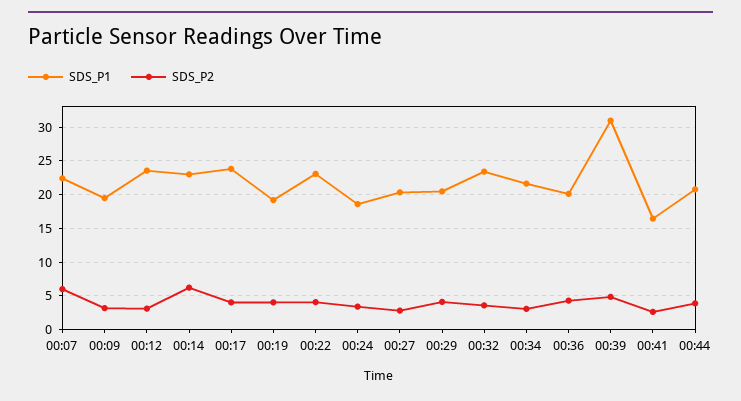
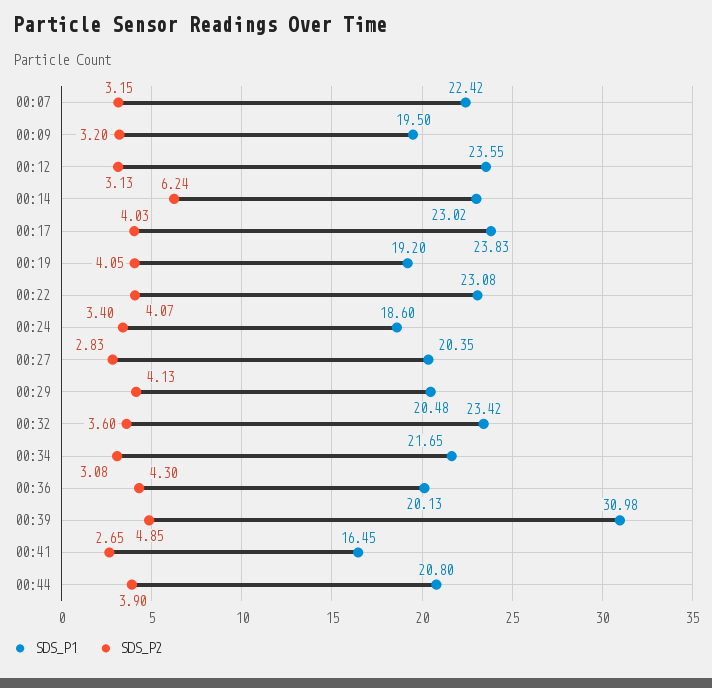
SDS_P2, 00:07: 6 -> 3.15

